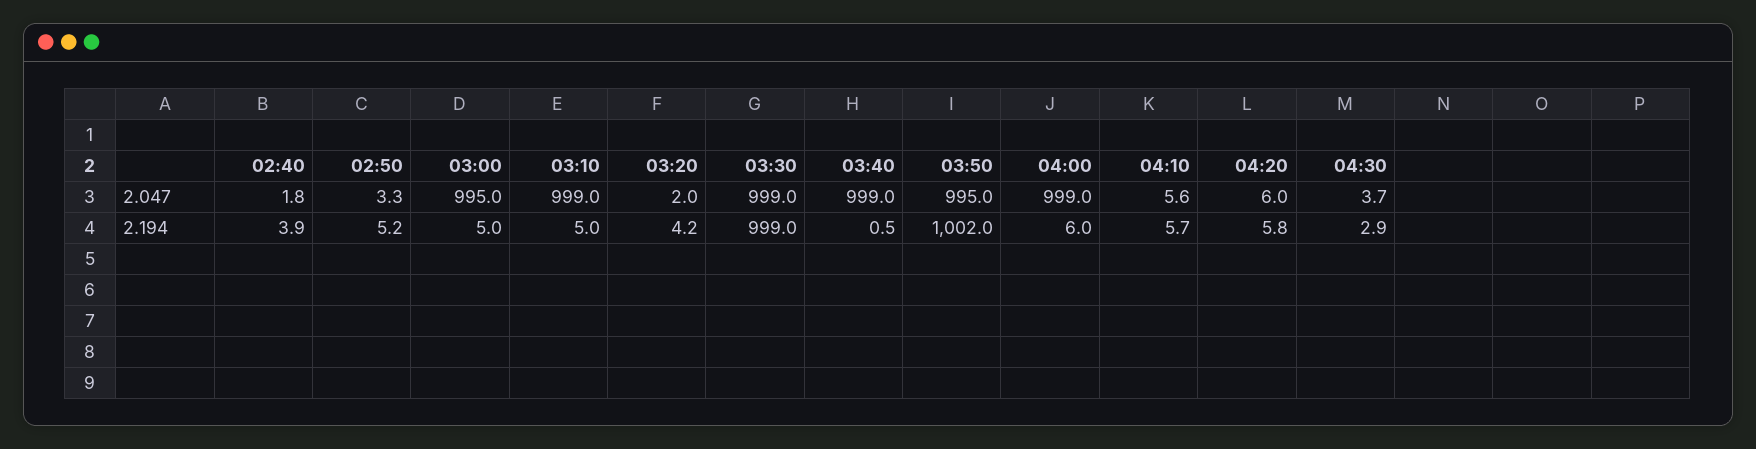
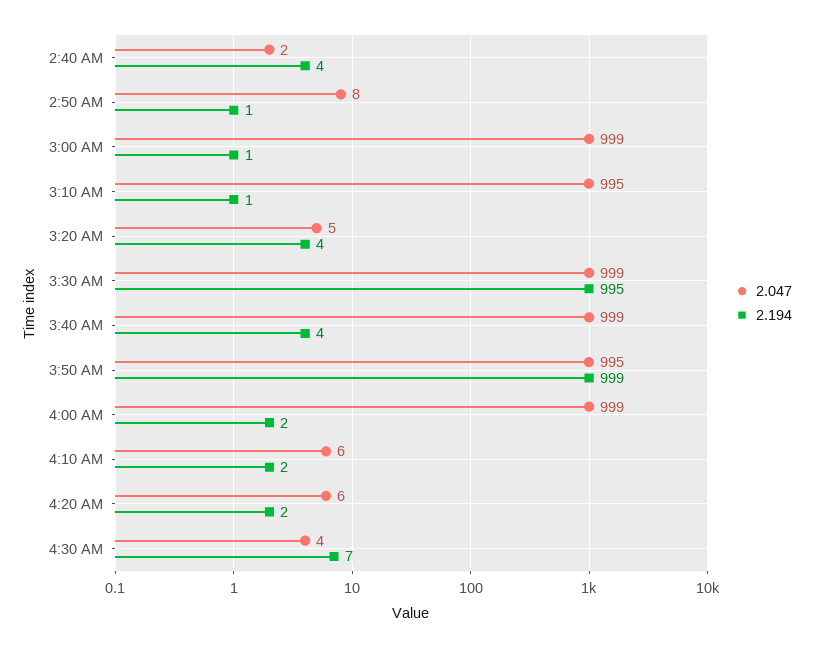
2.047, 02:50: 3.3 -> 8
2.047, 03:00: 995 -> 999
2.047, 03:10: 999 -> 995
2.047, 03:20: 2 -> 5
2.194, 02:50: 5.2 -> 1
2.194, 03:00: 5 -> 1
2.194, 03:10: 5 -> 1
2.194, 03:30: 999 -> 995
2.194, 03:40: 0.5 -> 4
2.194, 03:50: 1002 -> 999
2.194, 04:00: 6 -> 2
2.194, 04:10: 5.7 -> 2
2.194, 04:20: 5.8 -> 2
2.194, 04:30: 2.9 -> 7

